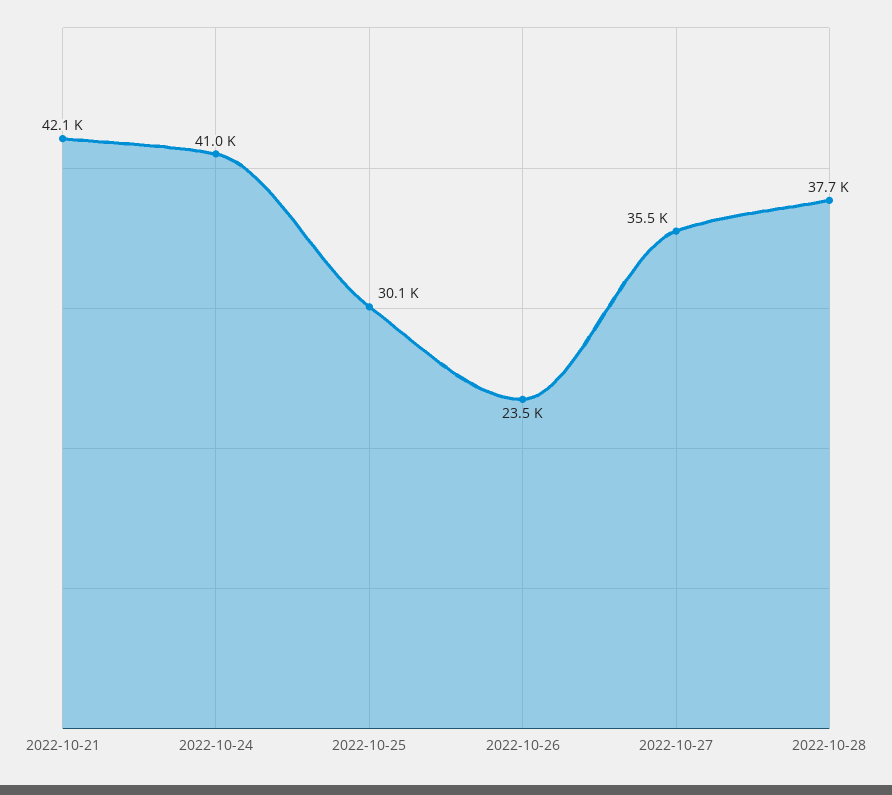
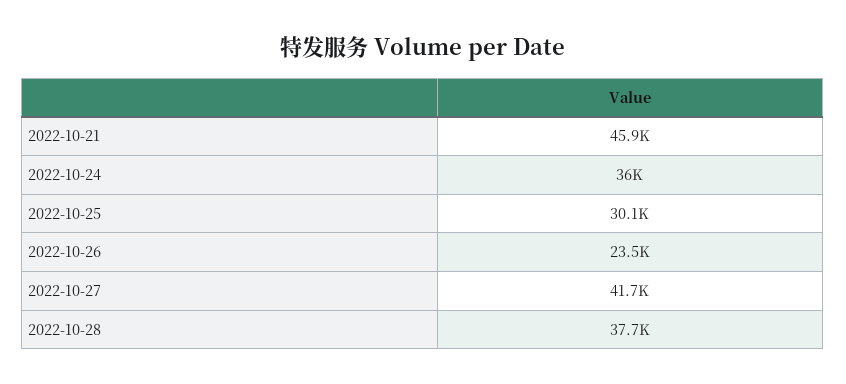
2022-10-21: 42100 -> 45900
2022-10-24: 41000 -> 36000
2022-10-27: 35500 -> 41700

